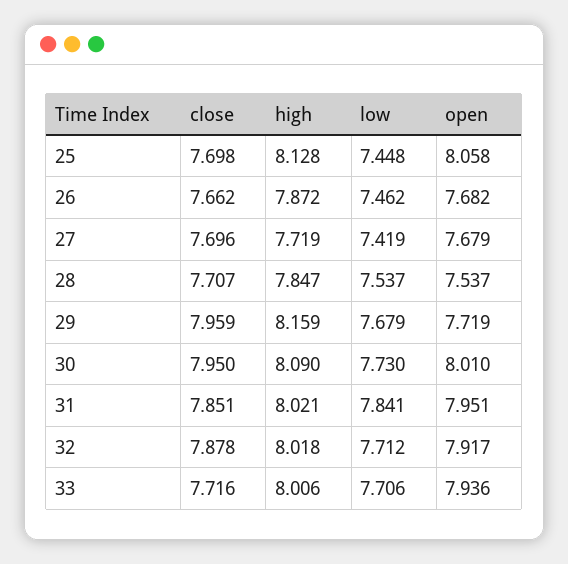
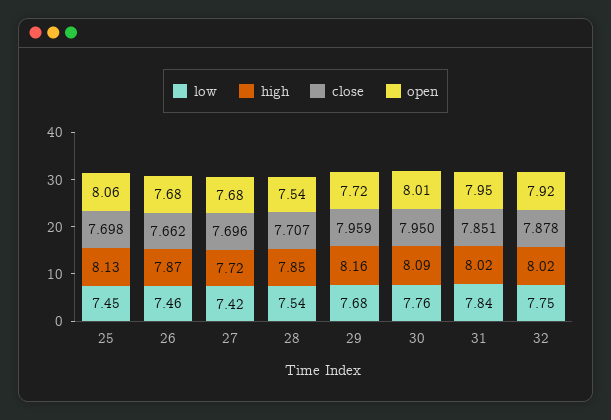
low, 30: 7.73 -> 7.76
low, 32: 7.712 -> 7.75
close, 33: 7.716 -> none
high, 33: 8.006 -> none
low, 33: 7.706 -> none
open, 33: 7.936 -> none

